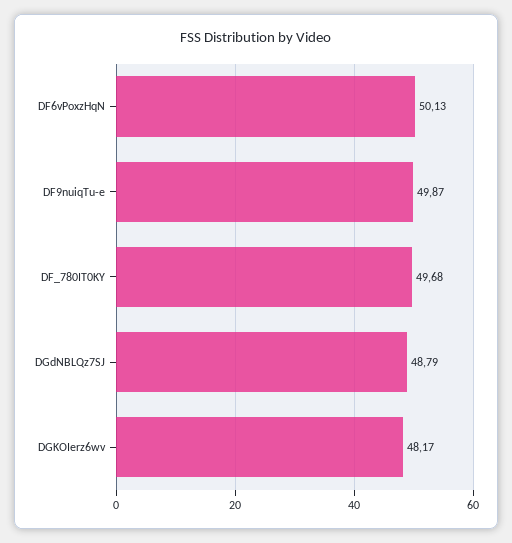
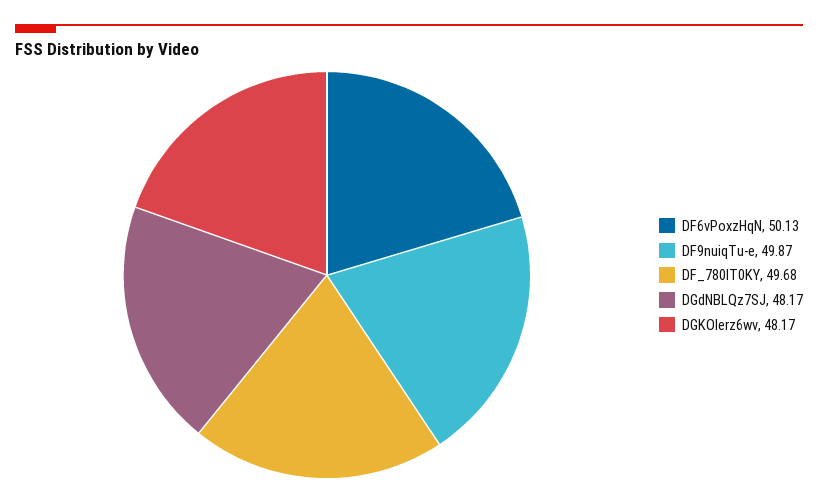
DGdNBLQz7SJ: 48.79 -> 48.17

